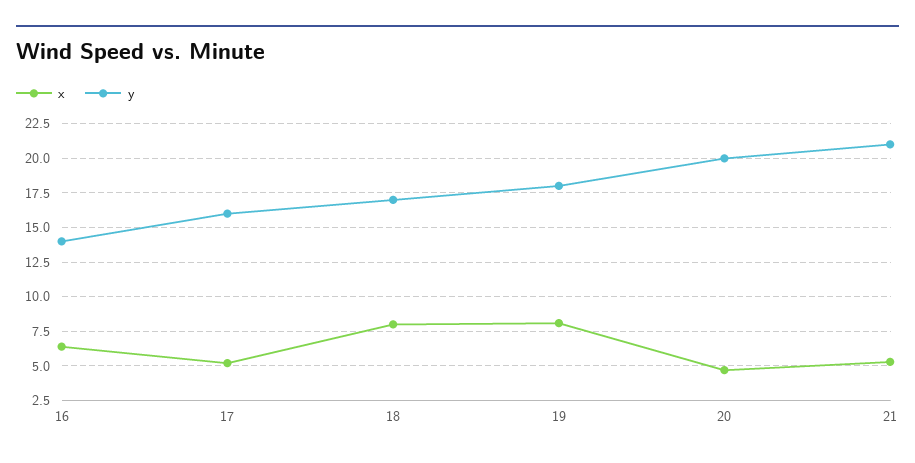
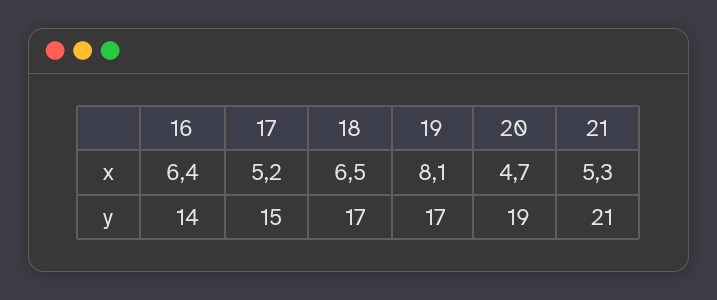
y, 17: 16 -> 15
x, 18: 8 -> 6.5
y, 19: 18 -> 17
y, 20: 20 -> 19

